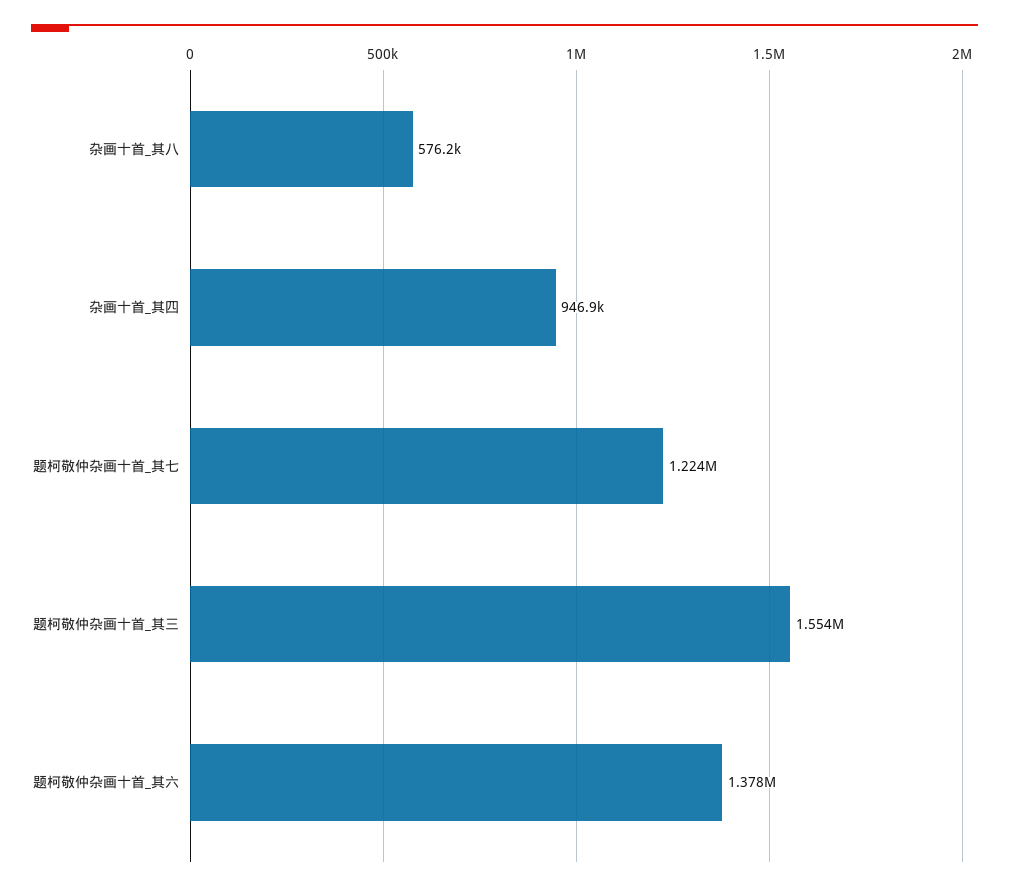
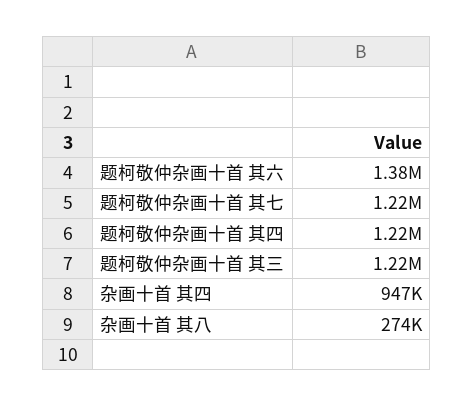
杂画十首_其八: 576200 -> 274000
题柯敬仲杂画十首_其三: 1554000 -> 1220000
题柯敬仲杂画十首 其四: none -> 1220000

